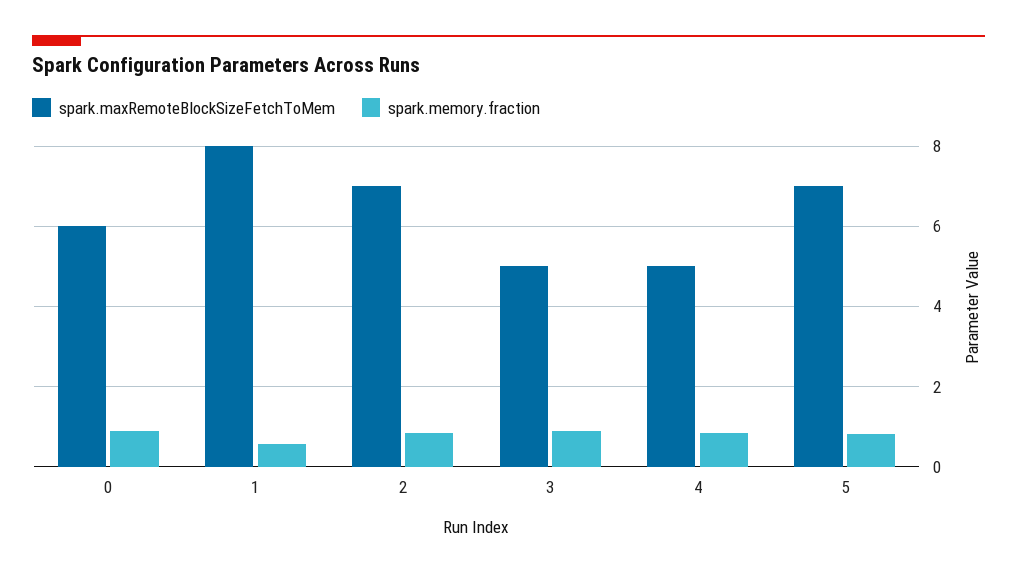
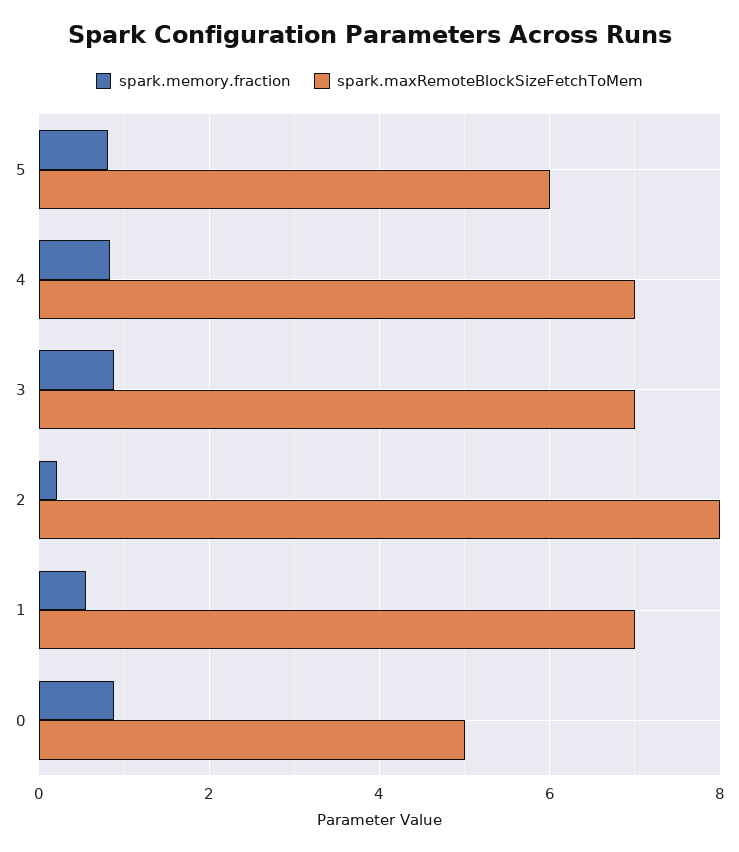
spark.maxRemoteBlockSizeFetchToMem, 0: 6 -> 5
spark.maxRemoteBlockSizeFetchToMem, 1: 8 -> 7
spark.maxRemoteBlockSizeFetchToMem, 2: 7 -> 8
spark.memory.fraction, 2: 0.8 -> 0.2
spark.maxRemoteBlockSizeFetchToMem, 3: 5 -> 7
spark.maxRemoteBlockSizeFetchToMem, 4: 5 -> 7
spark.maxRemoteBlockSizeFetchToMem, 5: 7 -> 6

